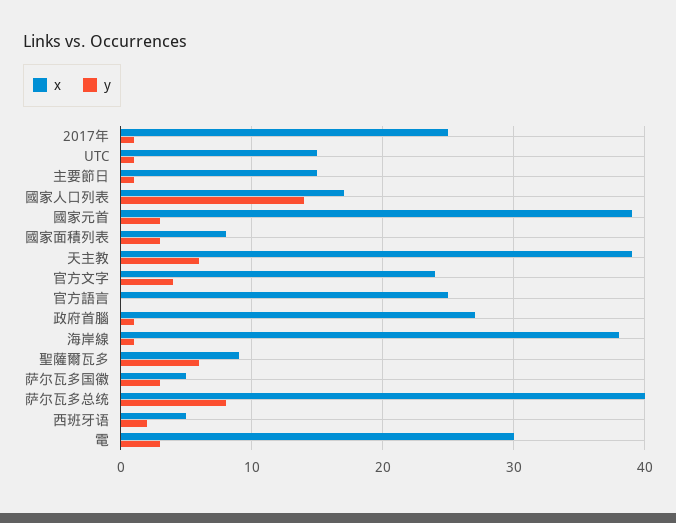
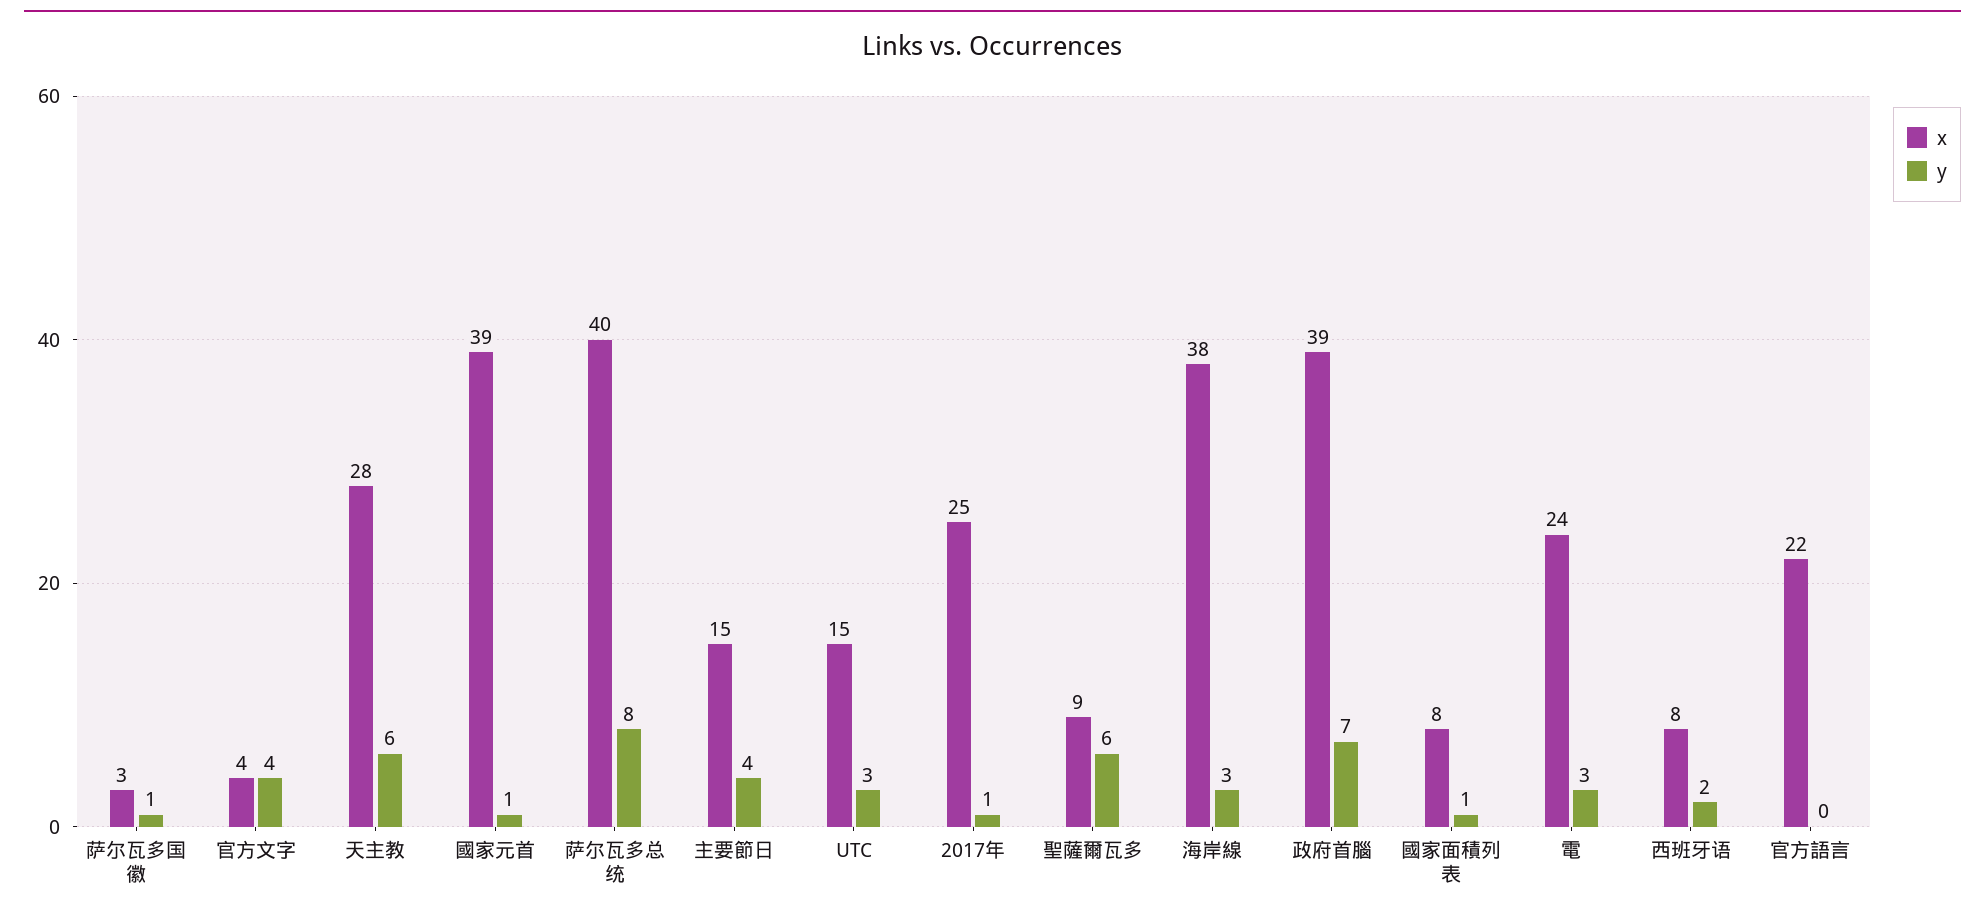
y, UTC: 1 -> 3
y, 主要節日: 1 -> 4
x, 國家人口列表: 17 -> none
y, 國家人口列表: 14 -> none
y, 國家元首: 3 -> 1
y, 國家面積列表: 3 -> 1
x, 天主教: 39 -> 28
x, 官方文字: 24 -> 4
x, 官方語言: 25 -> 22
x, 政府首腦: 27 -> 39
y, 政府首腦: 1 -> 7
y, 海岸線: 1 -> 3
x, 萨尔瓦多国徽: 5 -> 3
y, 萨尔瓦多国徽: 3 -> 1
x, 西班牙语: 5 -> 8
x, 電: 30 -> 24

